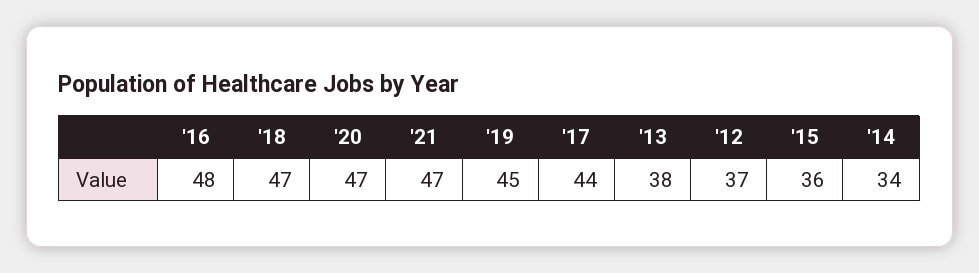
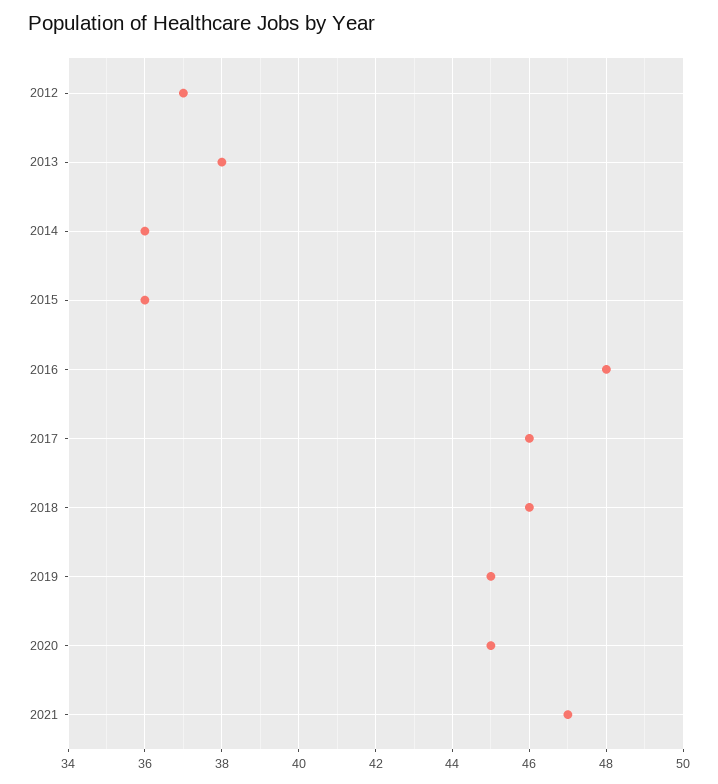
'18: 47 -> 46
'20: 47 -> 45
'17: 44 -> 46
'14: 34 -> 36

